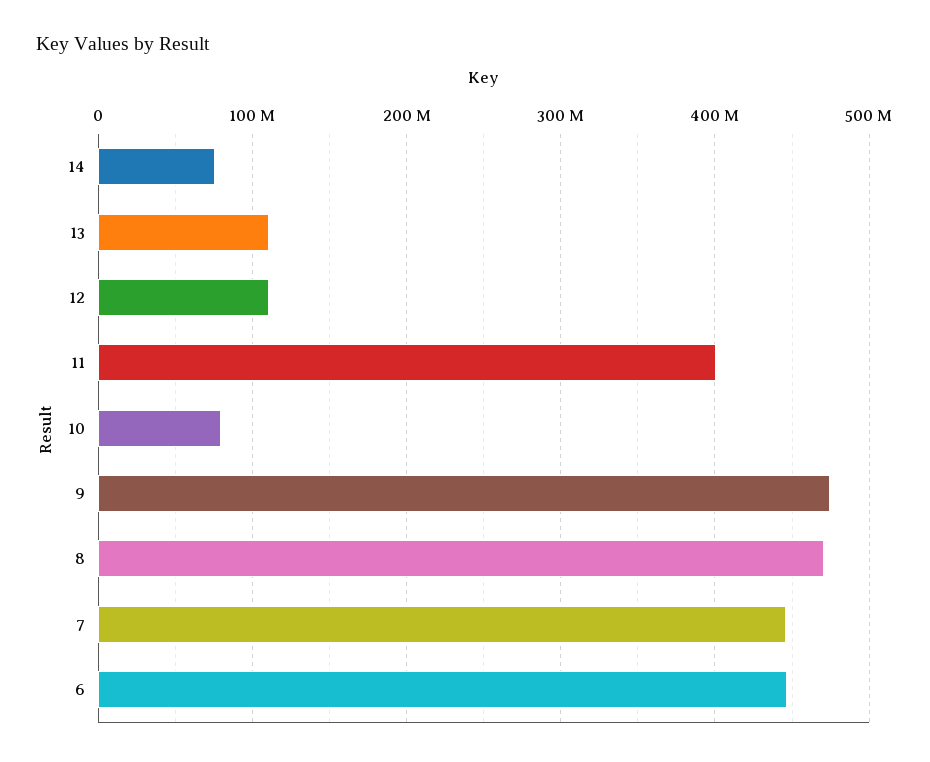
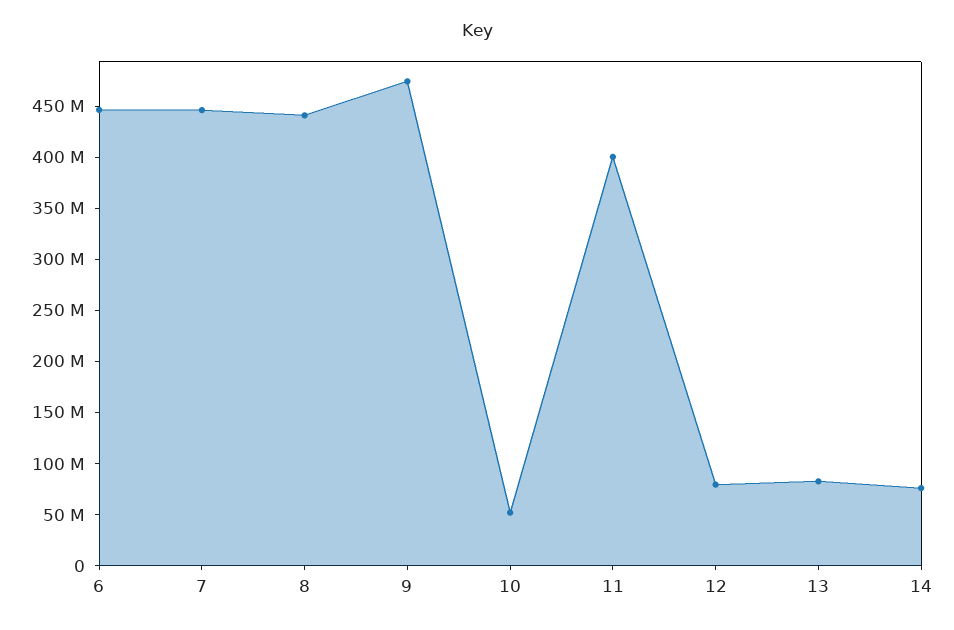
13: 110000000 -> 80000000
12: 110000000 -> 80000000
10: 80000000 -> 50000000
8: 470000000 -> 440000000

